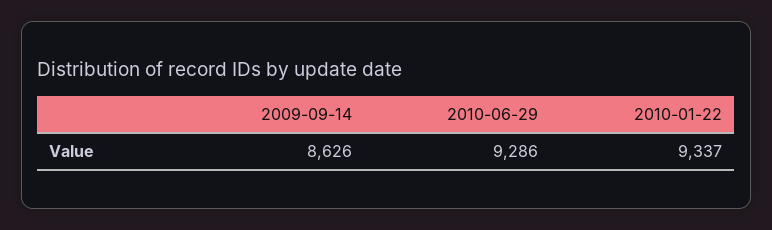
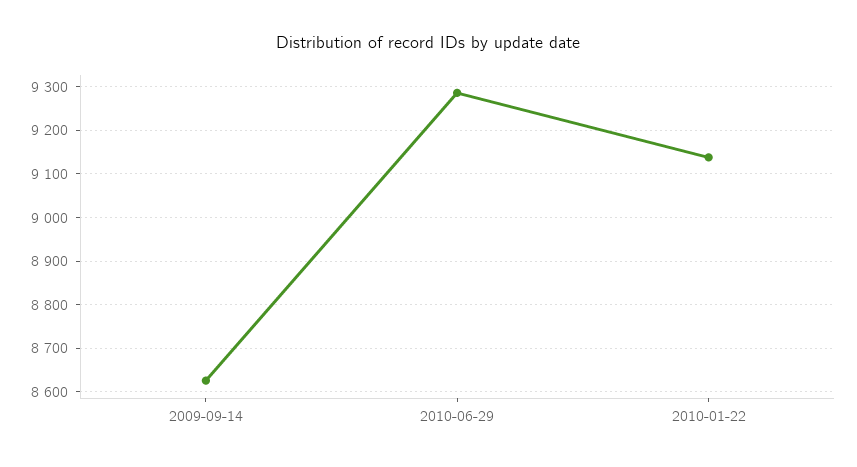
2010-01-22: 9337 -> 9140

